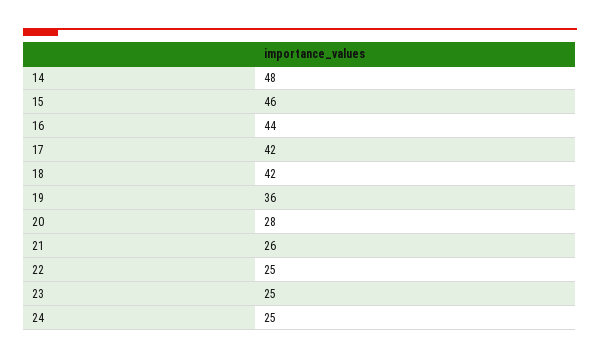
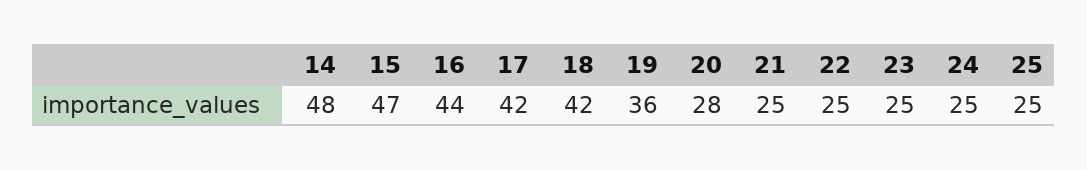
15: 46 -> 47
21: 26 -> 25
25: none -> 25

